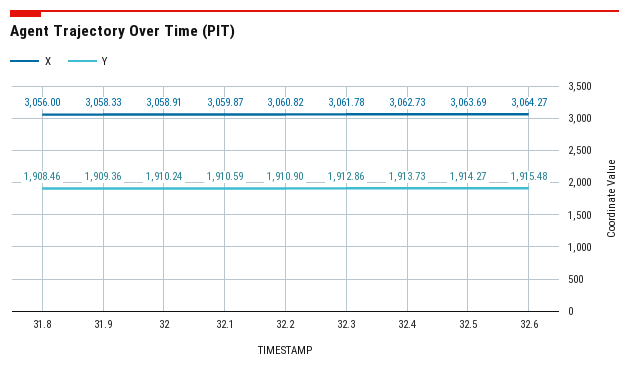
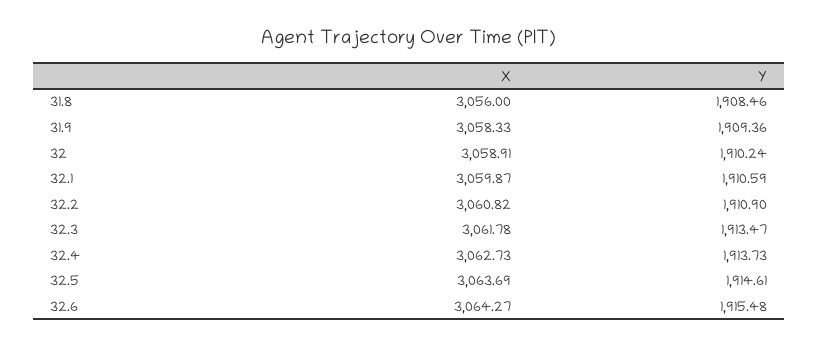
Y, 32.3: 1912.86 -> 1913.47
Y, 32.5: 1914.27 -> 1914.61

